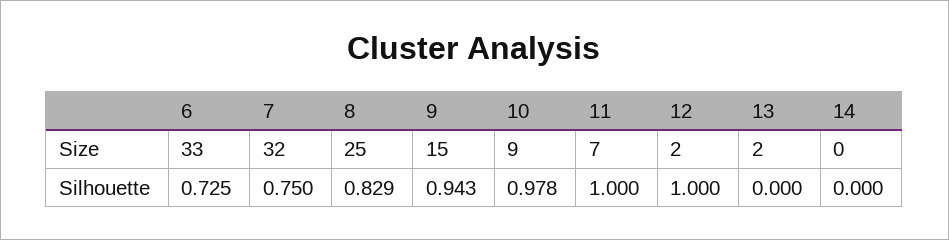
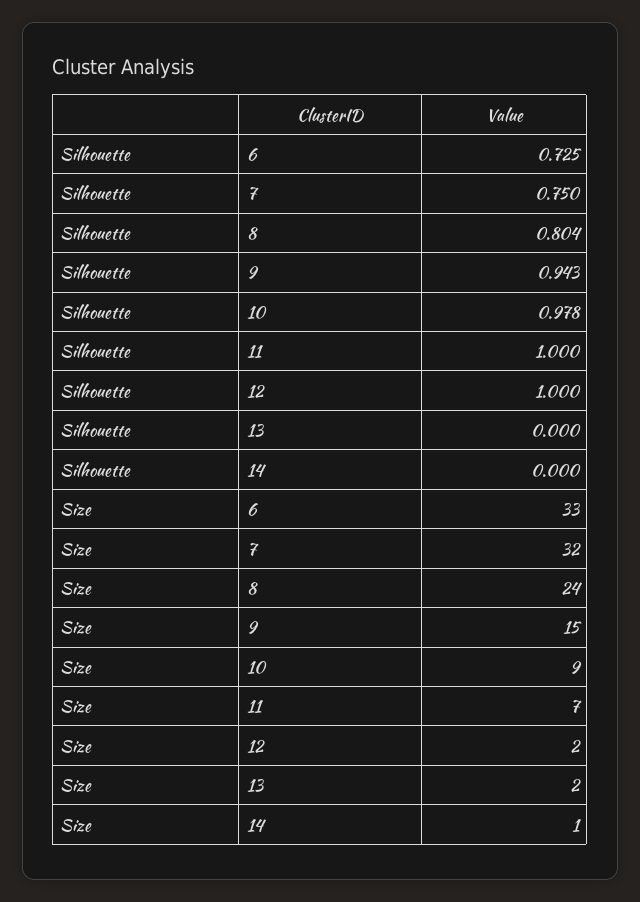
8, Size: 25 -> 24
14, Size: 0 -> 1
8, Silhouette: 0.829 -> 0.804

